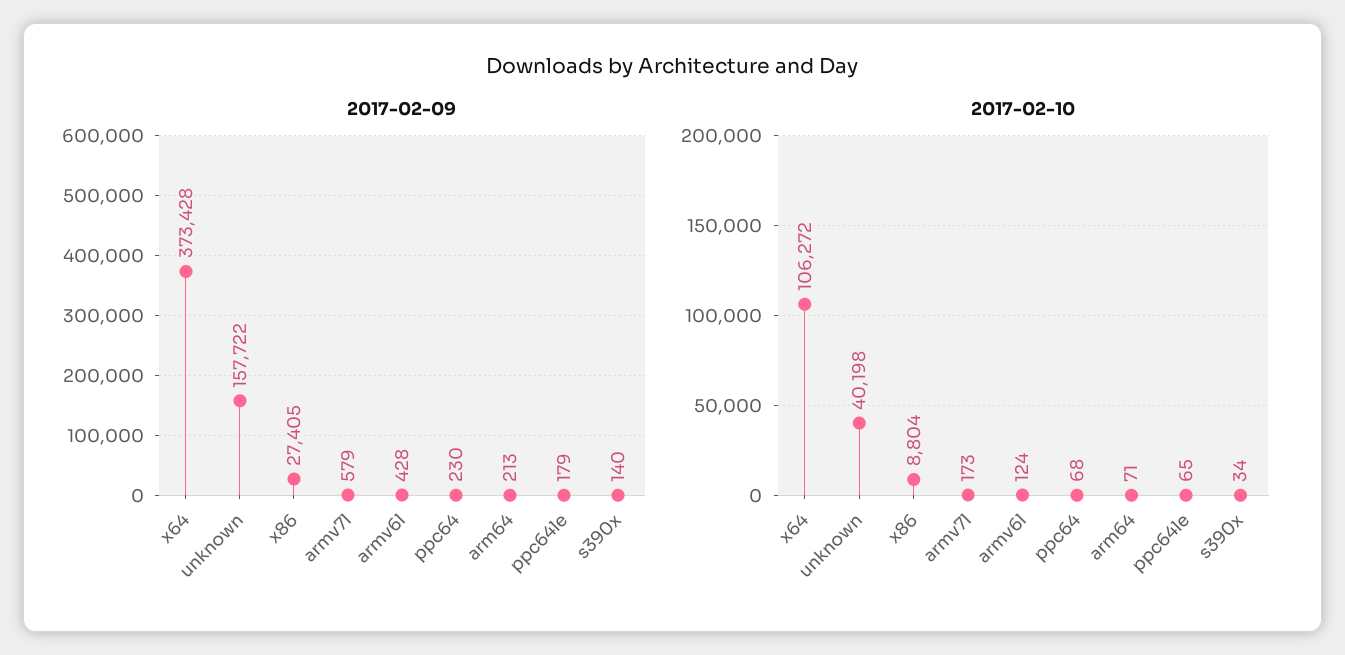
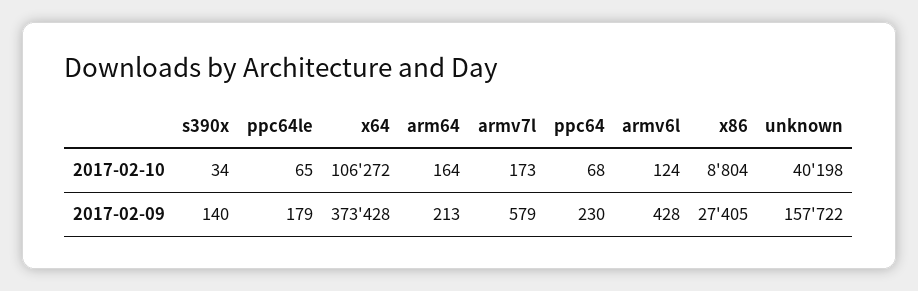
2017-02-10, arm64: 71 -> 164

